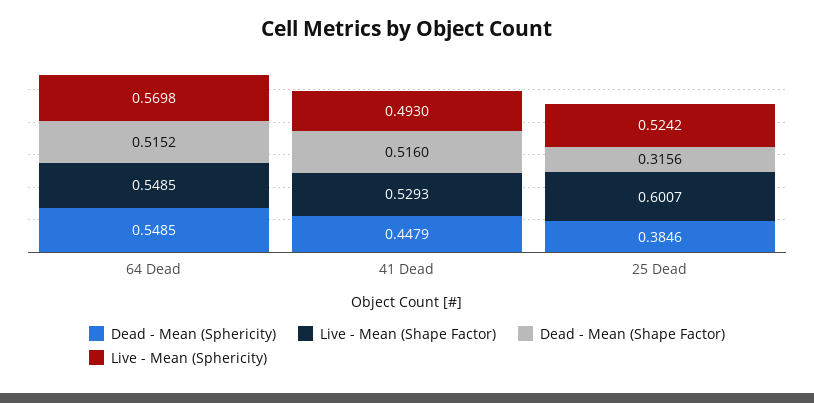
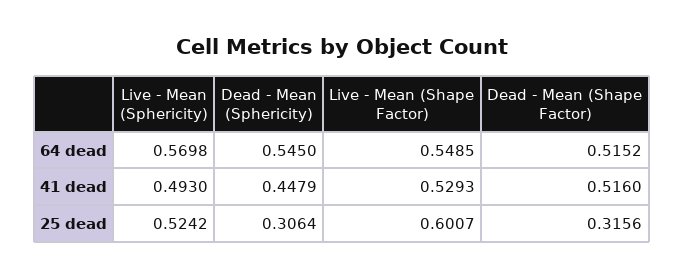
Dead - Mean (Sphericity), 64 Dead: 0.5485 -> 0.545
Dead - Mean (Sphericity), 25 Dead: 0.3846 -> 0.3064

